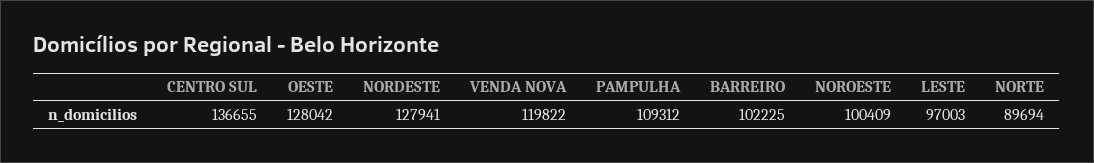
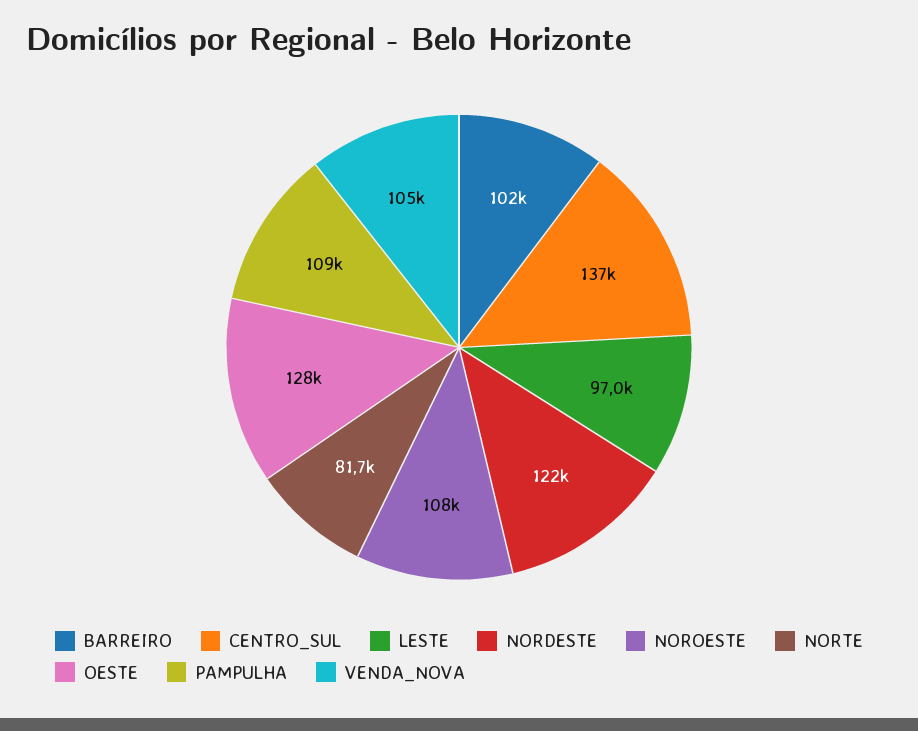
NORDESTE: 127941 -> 122000
VENDA NOVA: 119822 -> 105000
NOROESTE: 100409 -> 108000
NORTE: 89694 -> 81700

